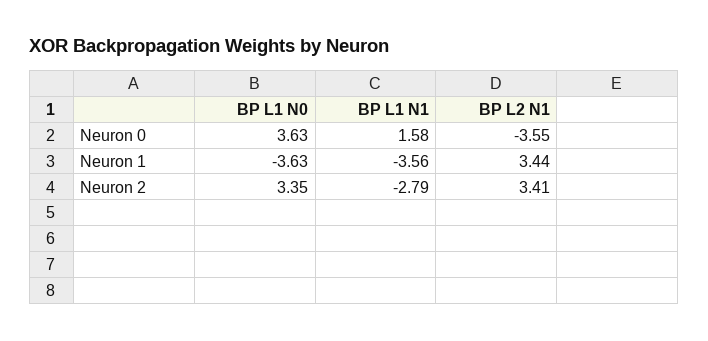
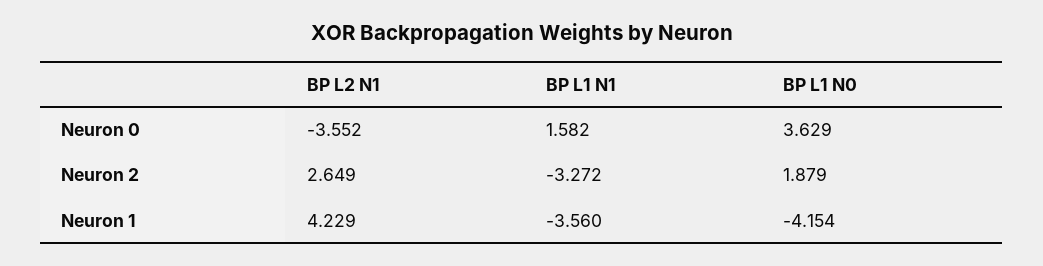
BP L1 N0, Neuron 1: -3.63 -> -4.154
BP L2 N1, Neuron 1: 3.44 -> 4.229
BP L1 N0, Neuron 2: 3.35 -> 1.879
BP L1 N1, Neuron 2: -2.79 -> -3.272
BP L2 N1, Neuron 2: 3.41 -> 2.649

